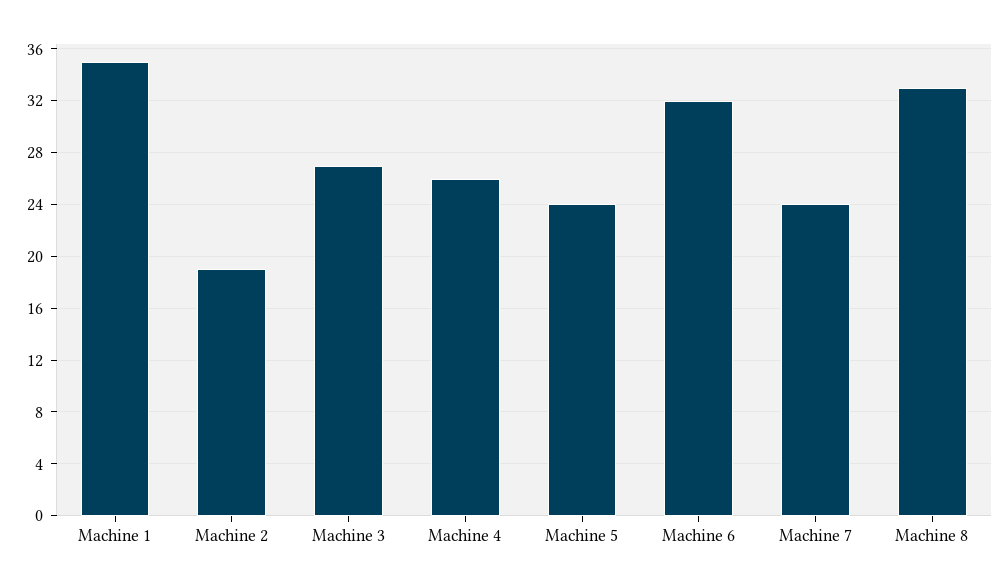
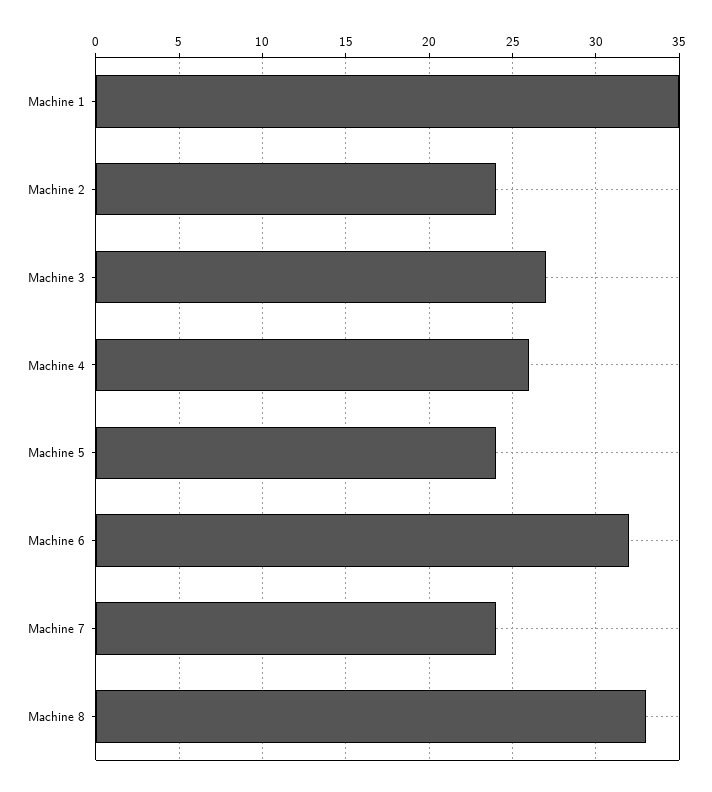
Machine 2: 19 -> 24

